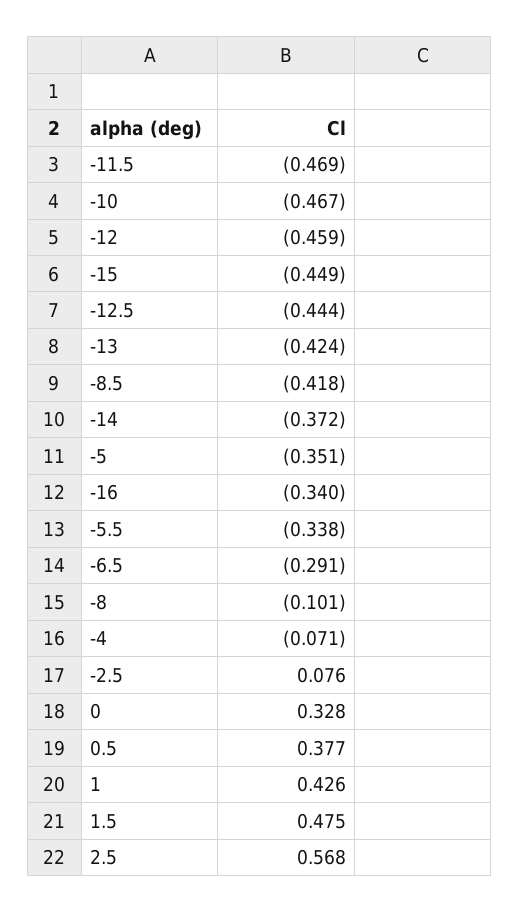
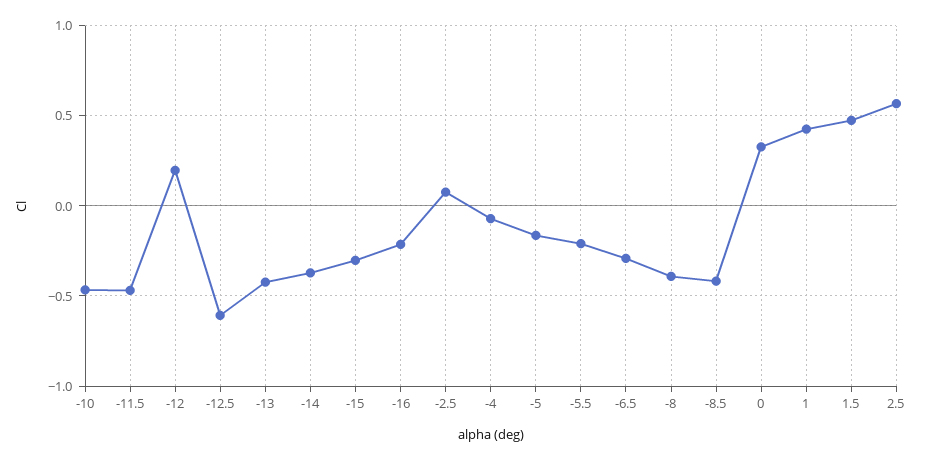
-12: -0.459 -> 0.2
-15: -0.449 -> -0.3
-12.5: -0.444 -> -0.6
-5: -0.351 -> -0.15
-16: -0.34 -> -0.2
-5.5: -0.338 -> -0.2
-8: -0.101 -> -0.4
0.5: 0.377 -> none

